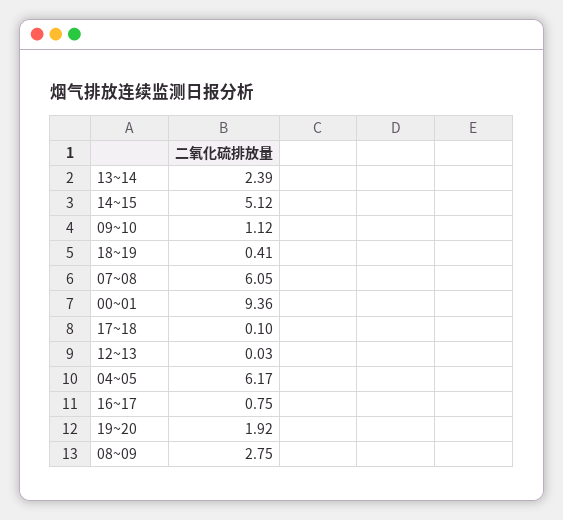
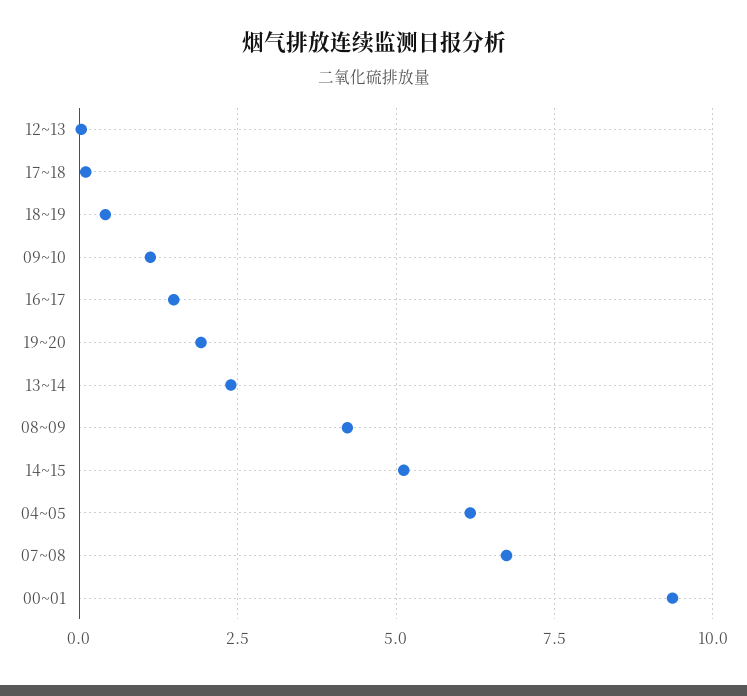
07~08: 6.05 -> 6.75
16~17: 0.75 -> 1.5
08~09: 2.75 -> 4.25

